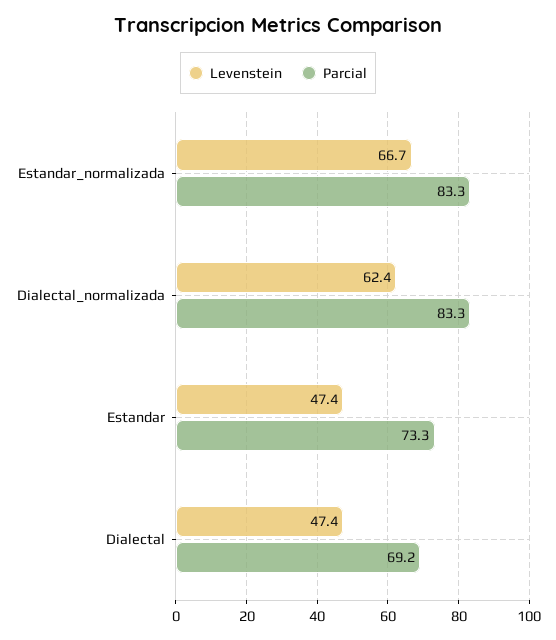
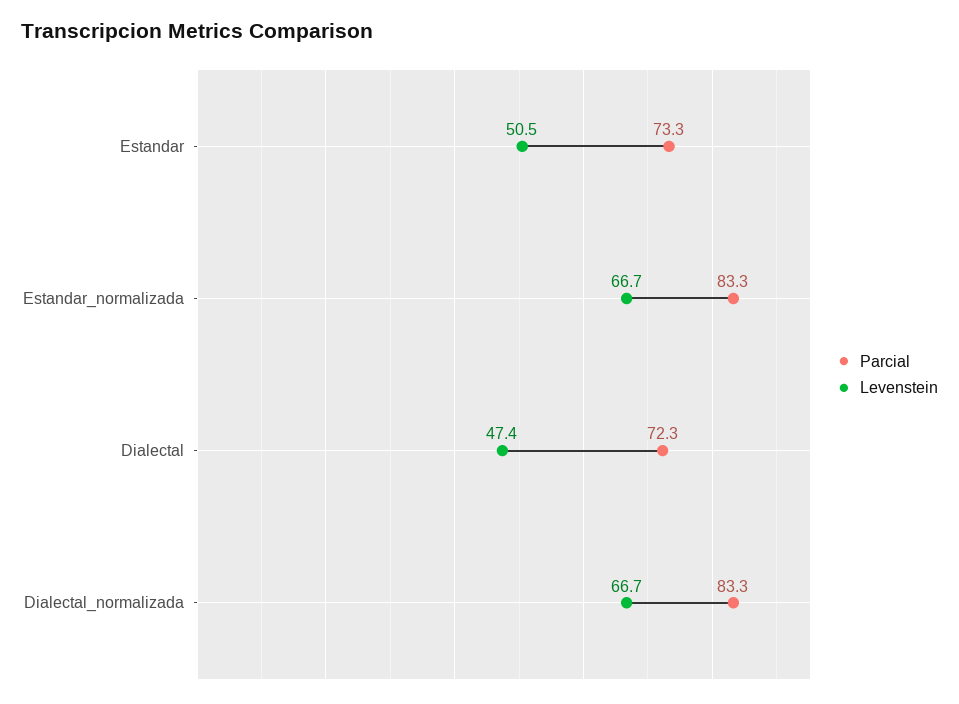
Levenstein, Dialectal_normalizada: 62.4 -> 66.7
Levenstein, Estandar: 47.4 -> 50.5
Parcial, Dialectal: 69.2 -> 72.3

